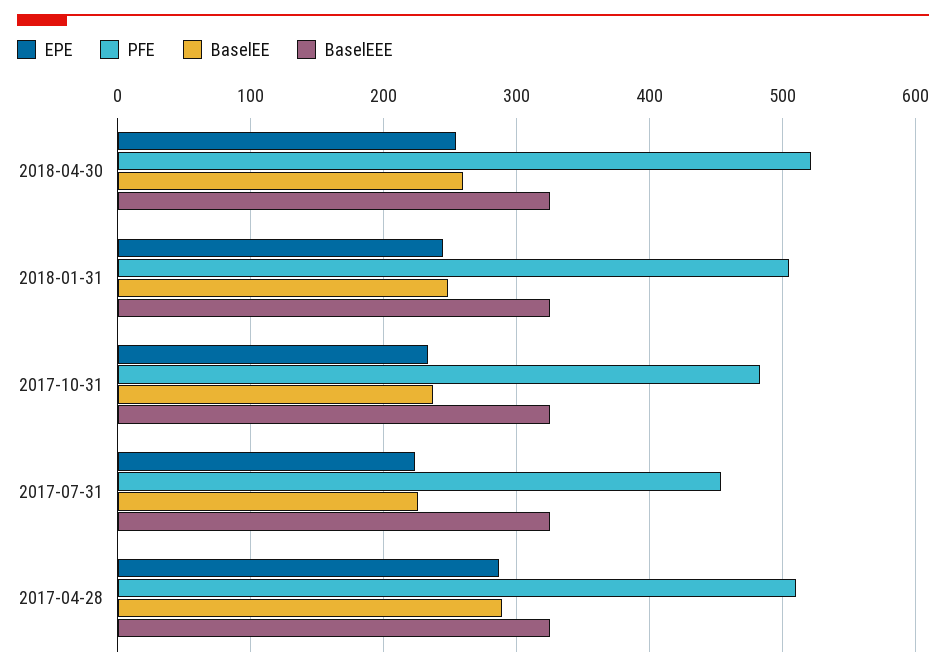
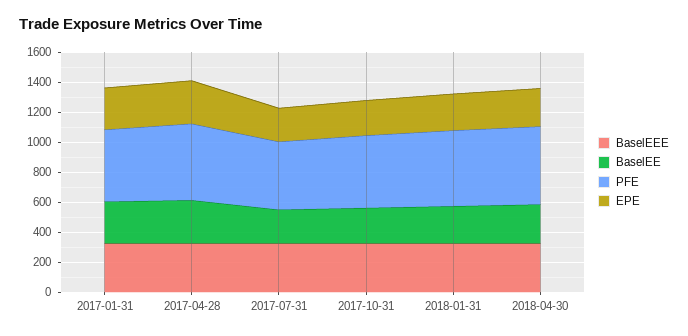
BaselEEE, 2017-01-31: none -> 300
BaselEE, 2017-01-31: none -> 300
PFE, 2017-01-31: none -> 500
EPE, 2017-01-31: none -> 300

